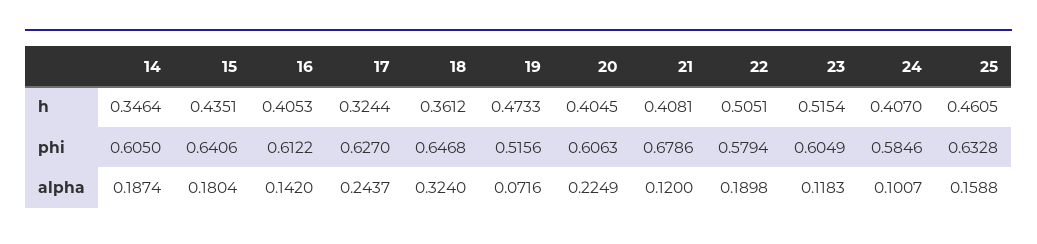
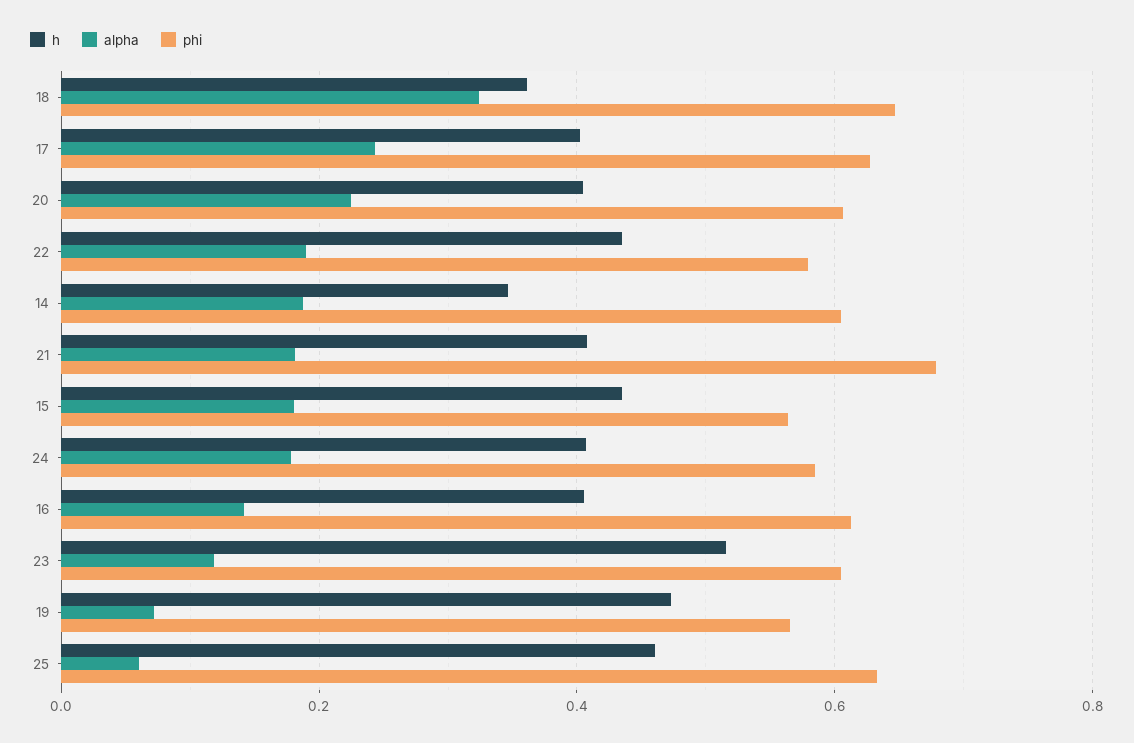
h, 17: 0.3244 -> 0.4
h, 22: 0.5051 -> 0.44
phi, 15: 0.6406 -> 0.56
phi, 19: 0.5156 -> 0.56
alpha, 21: 0.12 -> 0.18
alpha, 24: 0.1007 -> 0.18
alpha, 25: 0.1588 -> 0.06

